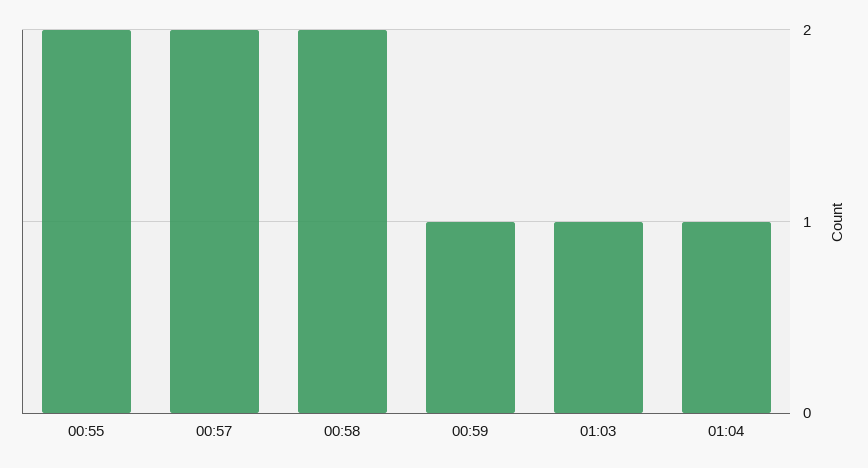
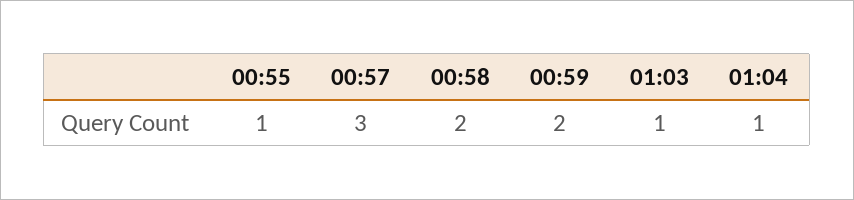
00:55: 2 -> 1
00:57: 2 -> 3
00:59: 1 -> 2

